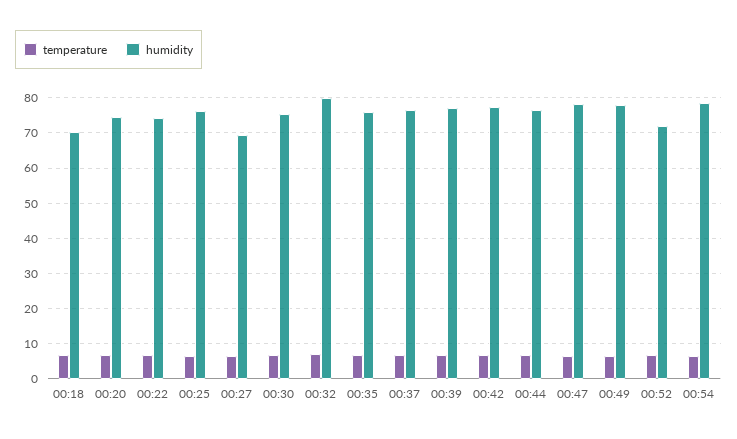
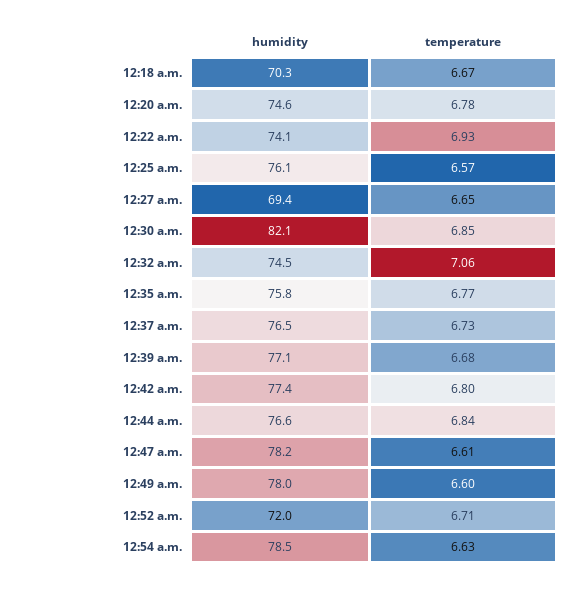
humidity, 00:30: 76 -> 82.1
humidity, 00:32: 80 -> 74.5

